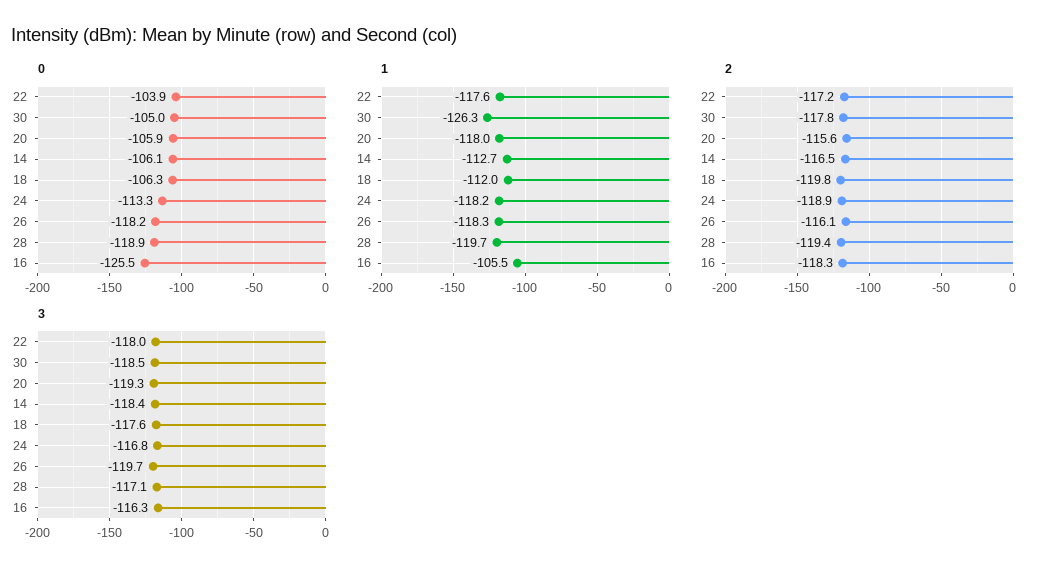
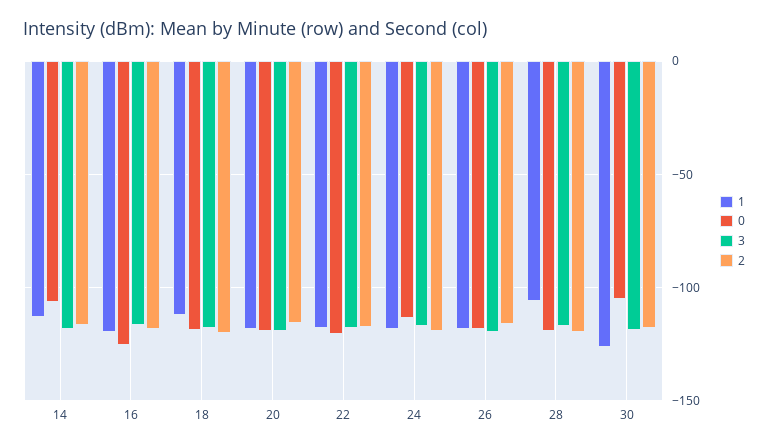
0, 22: -103.9 -> -120
0, 20: -105.9 -> -120
0, 18: -106.3 -> -120
1, 28: -119.7 -> -105
1, 16: -105.5 -> -120

